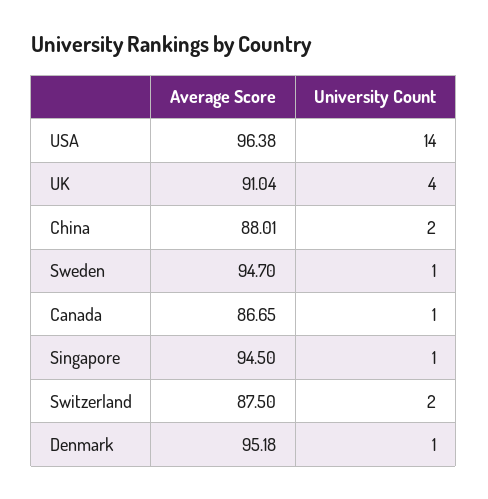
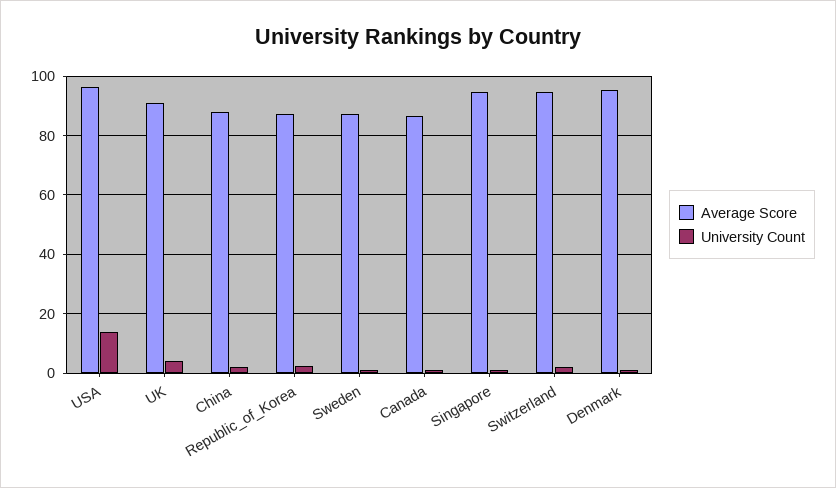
Average Score, Sweden: 94.7 -> 87.5
Average Score, Switzerland: 87.5 -> 95
Average Score, Republic_of_Korea: none -> 87.5
University Count, Republic_of_Korea: none -> 2.5

